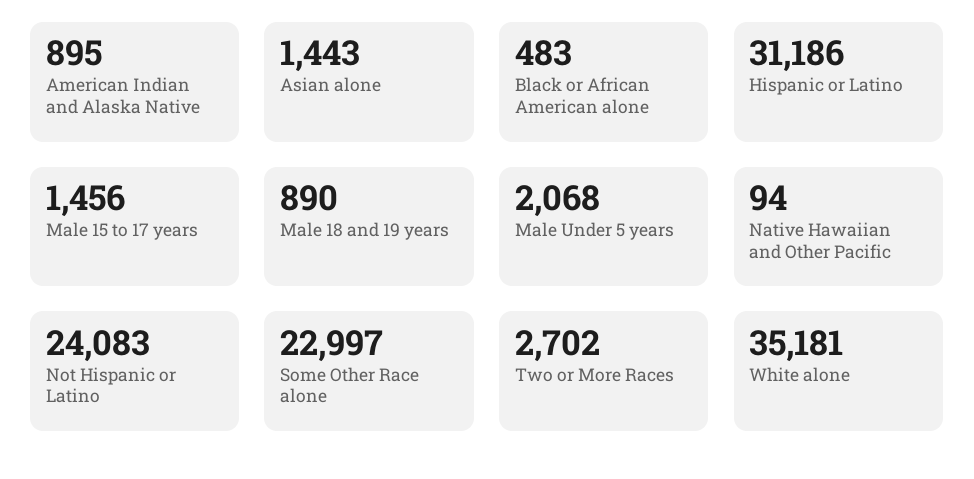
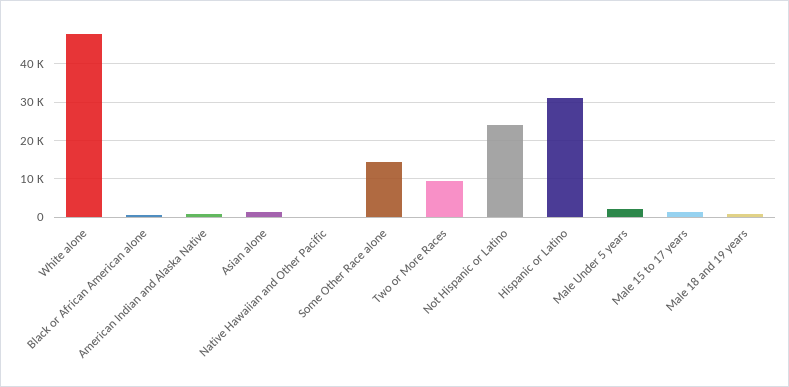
Some Other Race alone: 22997 -> 14000
Two or More Races: 2702 -> 10000
White alone: 35181 -> 48000

